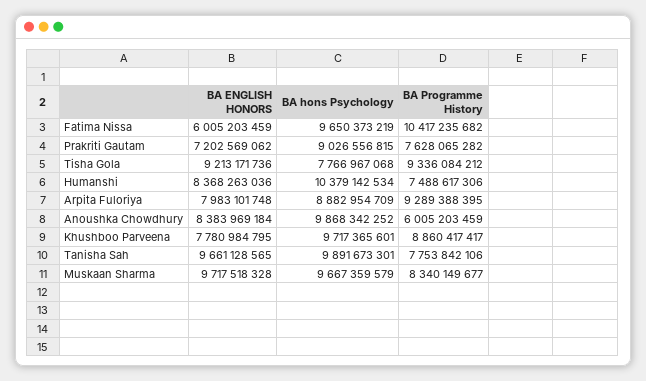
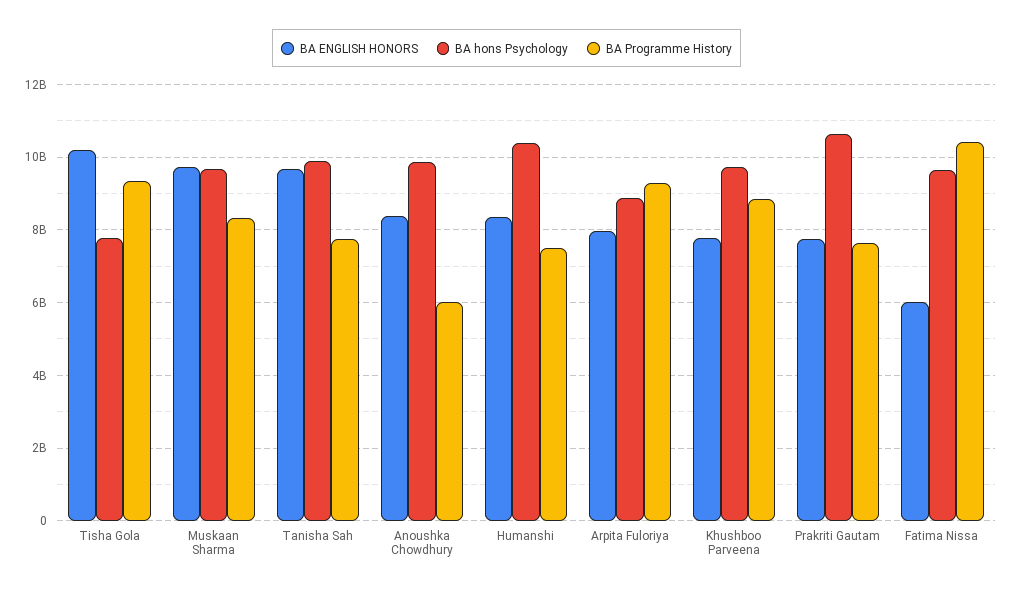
BA ENGLISH HONORS, Prakriti Gautam: 7202569062 -> 7800000000
BA hons Psychology, Prakriti Gautam: 9026556815 -> 10600000000
BA ENGLISH HONORS, Tisha Gola: 9213171736 -> 10200000000

